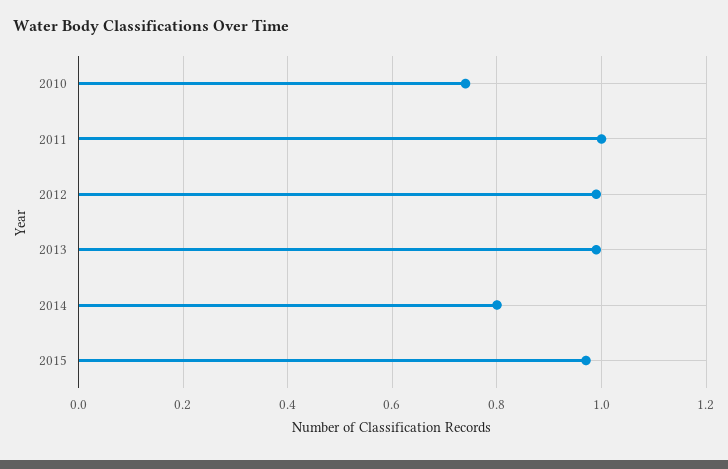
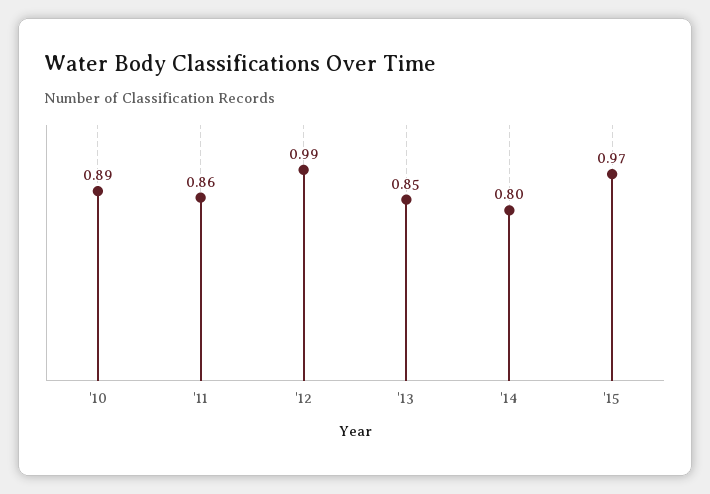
2010: 0.75 -> 0.89
2011: 1 -> 0.86
2013: 1 -> 0.85

